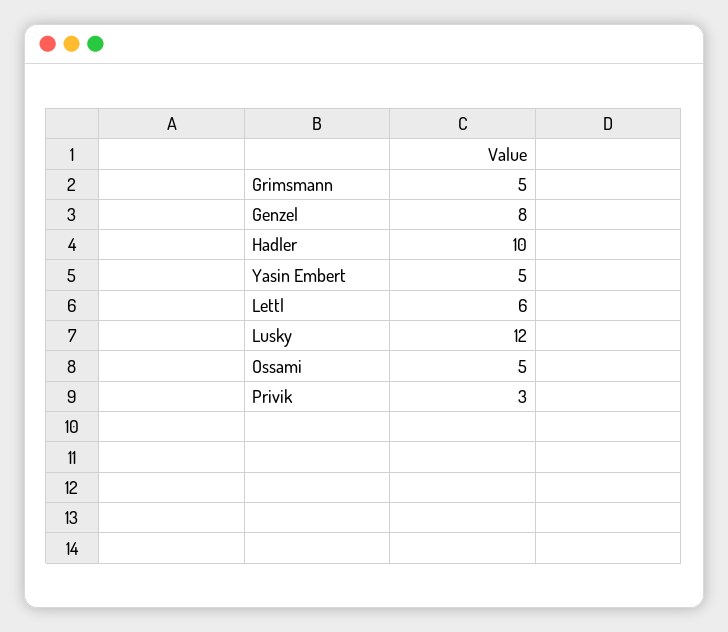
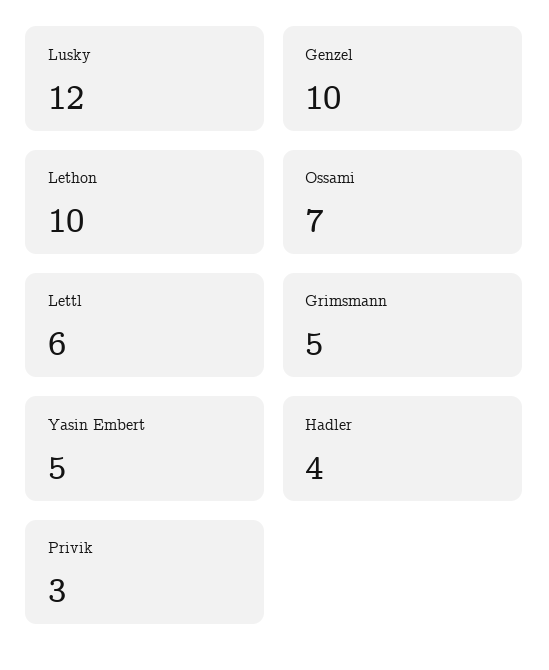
Genzel: 8 -> 10
Hadler: 10 -> 4
Ossami: 5 -> 7
Lethon: none -> 10

